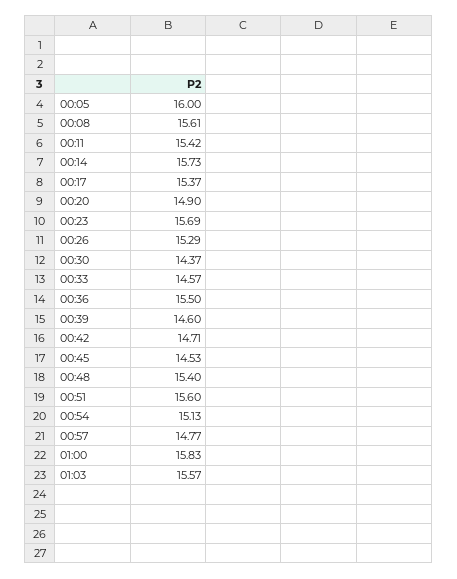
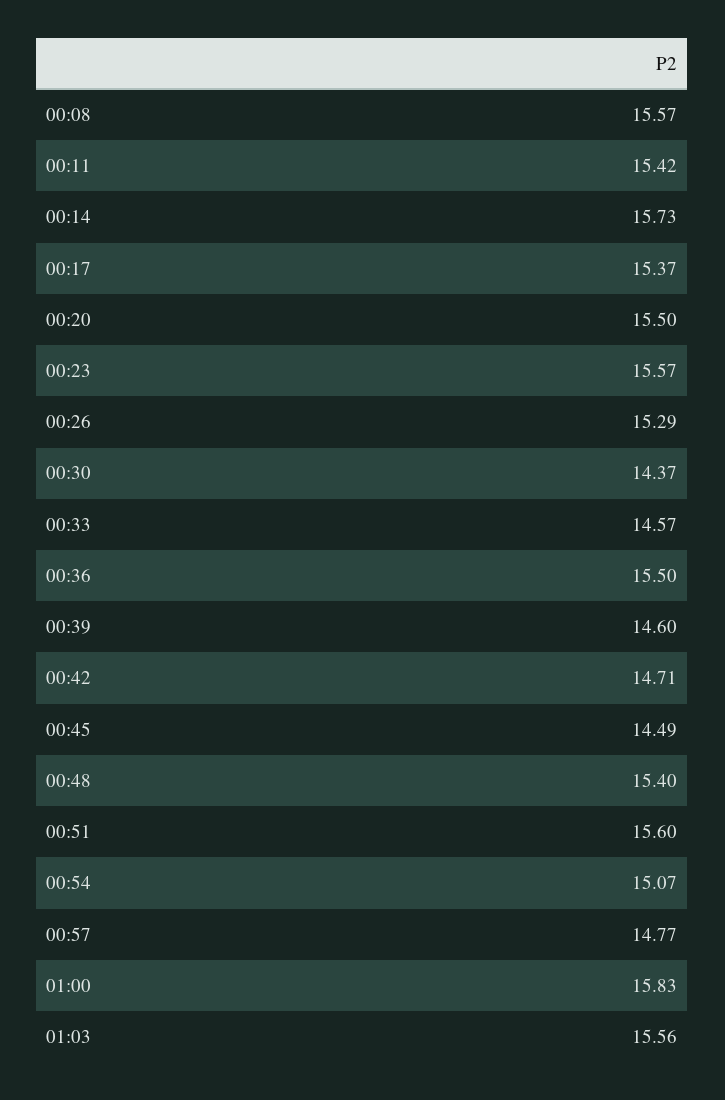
00:05: 16 -> none
00:08: 15.61 -> 15.57
00:20: 14.9 -> 15.5
00:23: 15.69 -> 15.57
00:45: 14.53 -> 14.49
00:54: 15.13 -> 15.07
01:03: 15.57 -> 15.56

